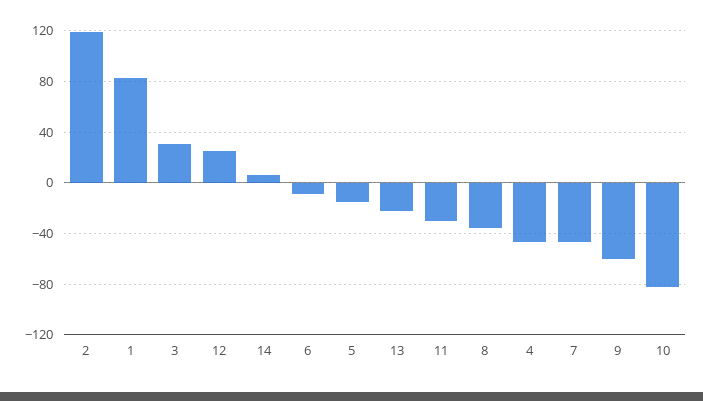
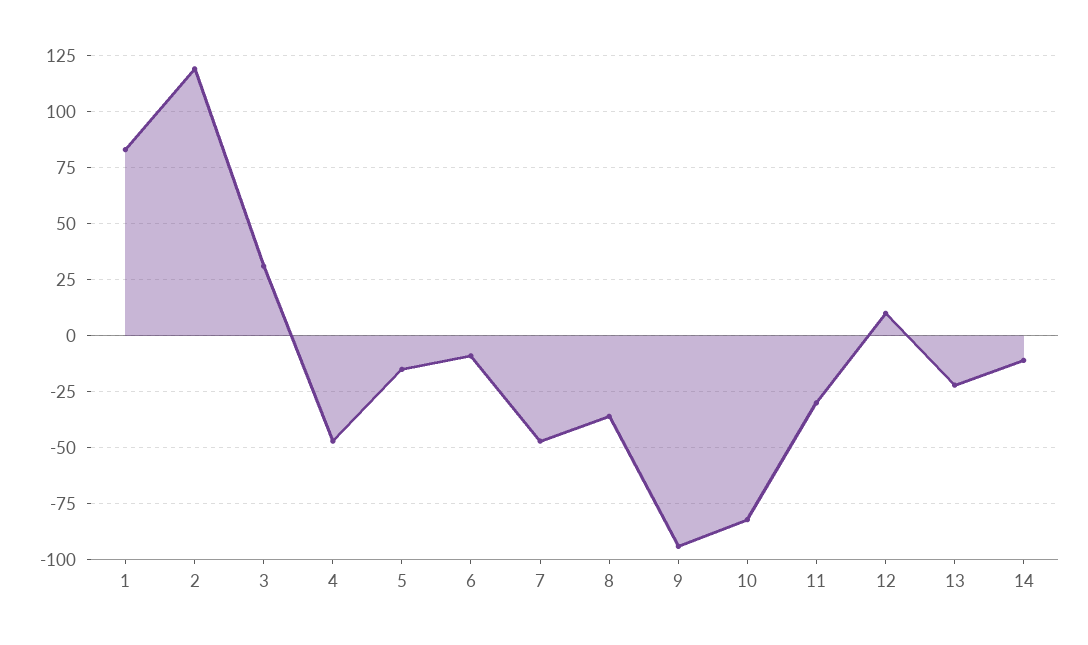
12: 25 -> 10
14: 5 -> -10
9: -60 -> -95

